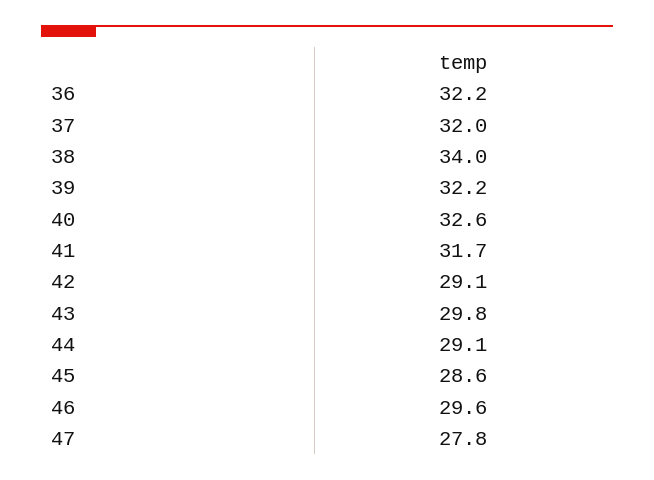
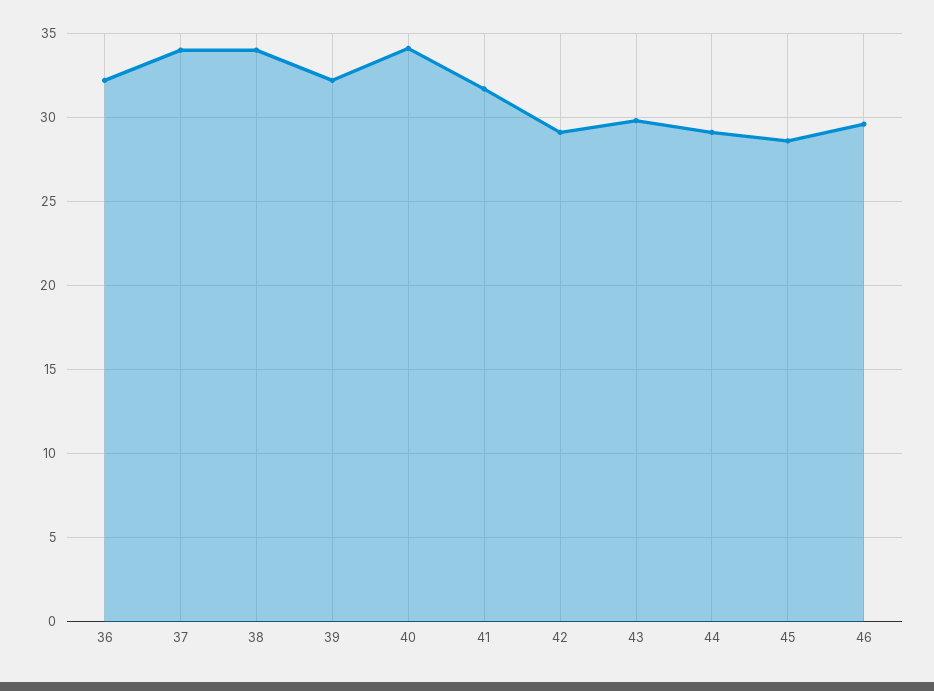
37: 32 -> 34
40: 32.6 -> 34
47: 27.8 -> none

